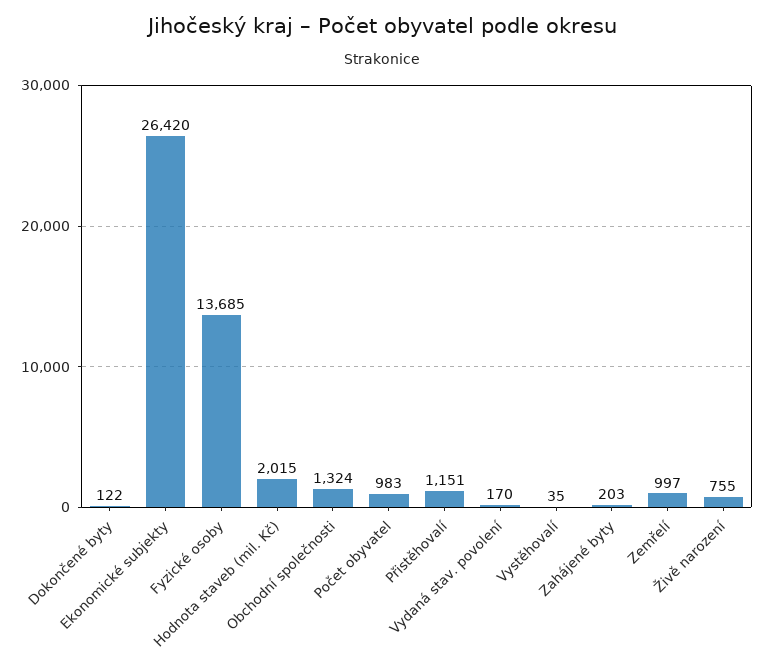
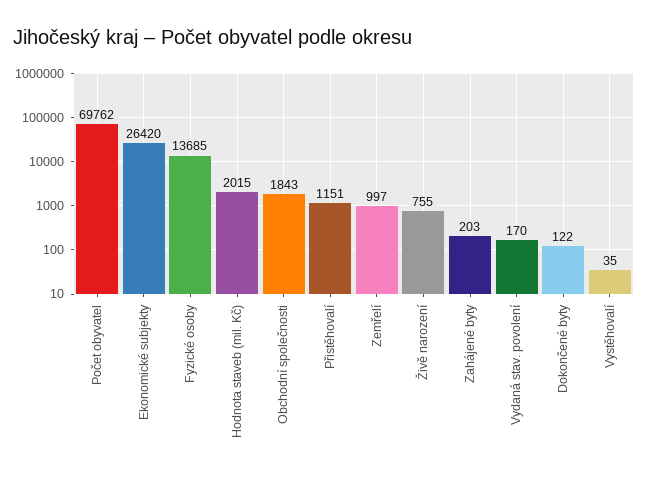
Obchodní společnosti: 1324 -> 1843
Počet obyvatel: 983 -> 69762

